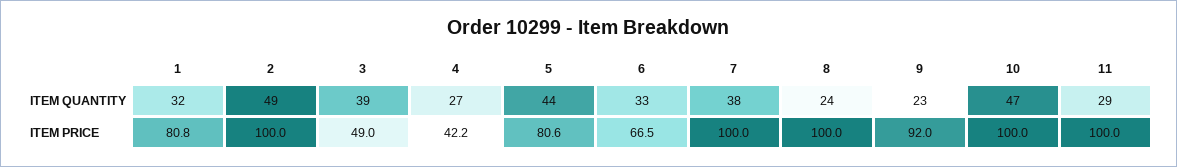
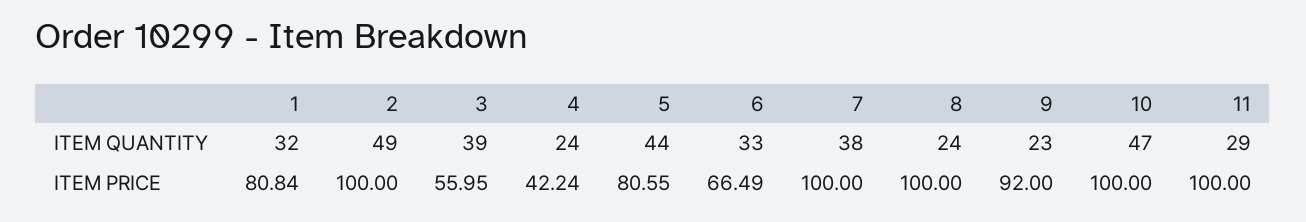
4, ITEM QUANTITY: 27 -> 24
3, ITEM PRICE: 49 -> 55.95

